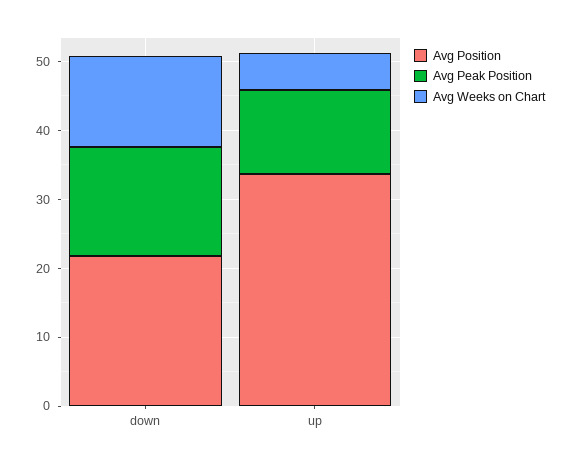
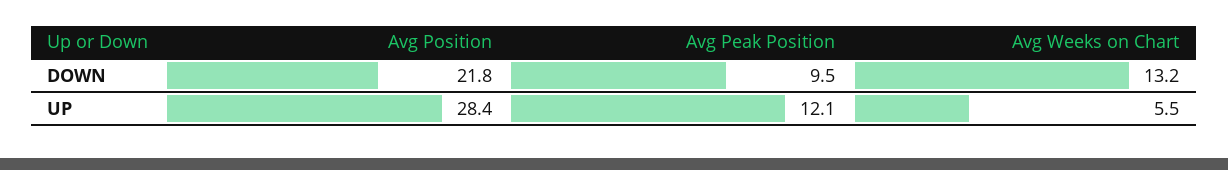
Avg Peak Position, down: 16 -> 9.5
Avg Position, up: 34 -> 28.4

